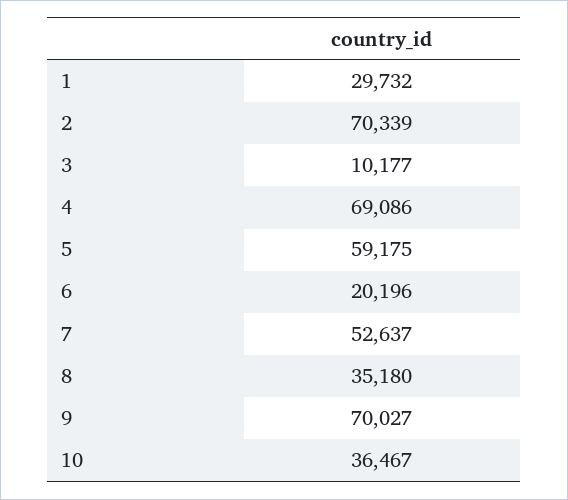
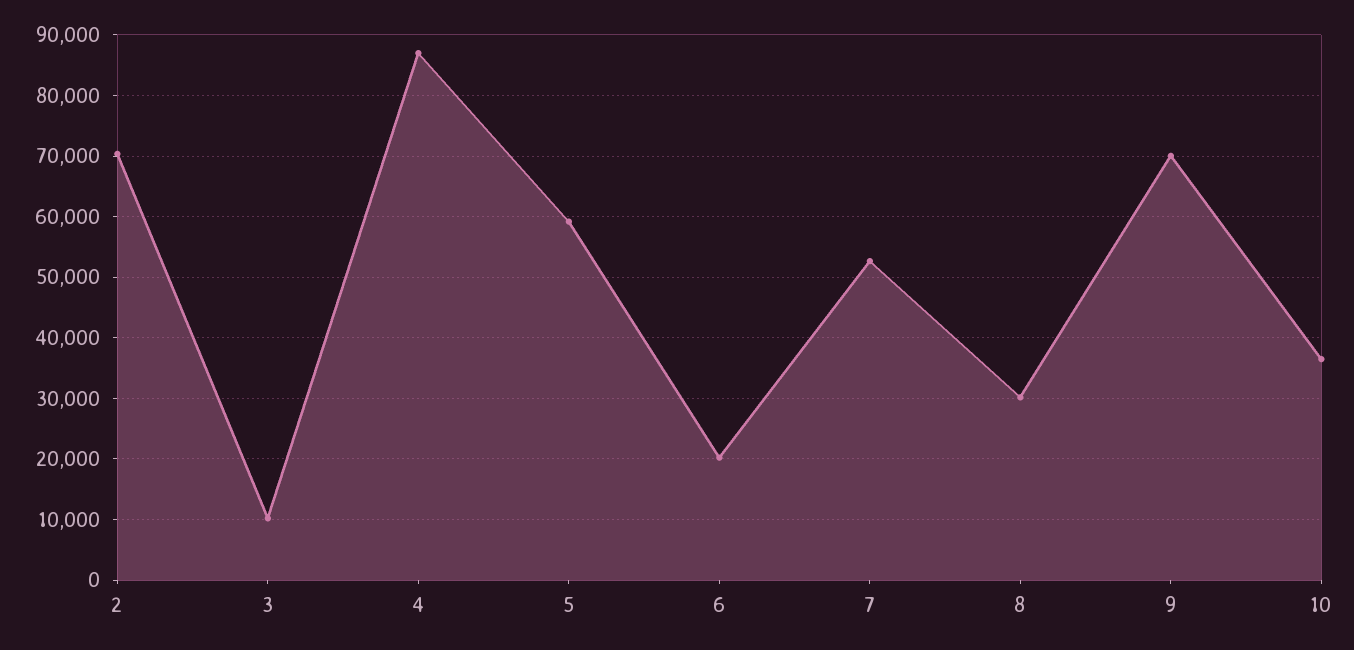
1: 29732 -> none
4: 69086 -> 87000
8: 35180 -> 30000

